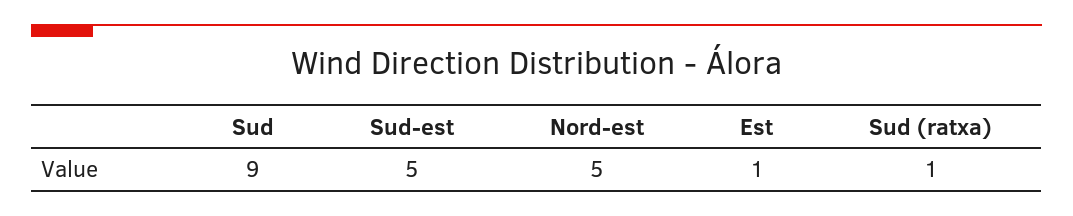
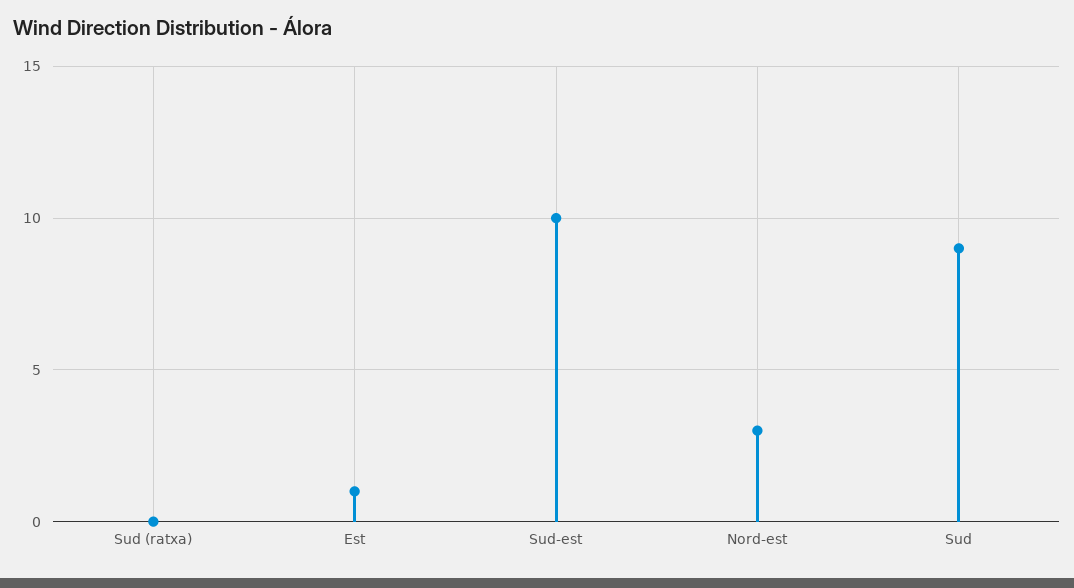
Sud-est: 5 -> 10
Nord-est: 5 -> 3
Sud (ratxa): 1 -> 0

